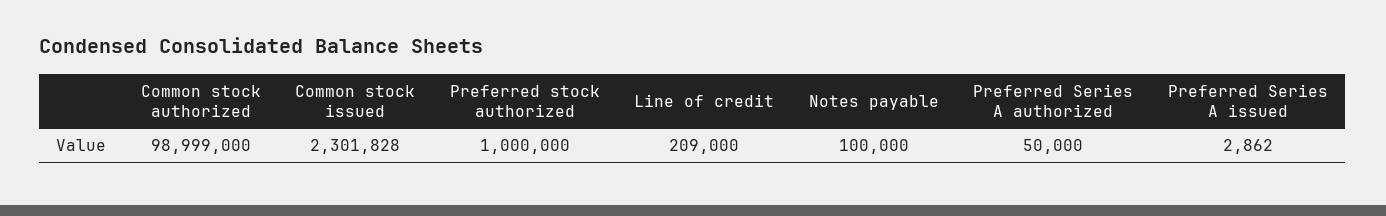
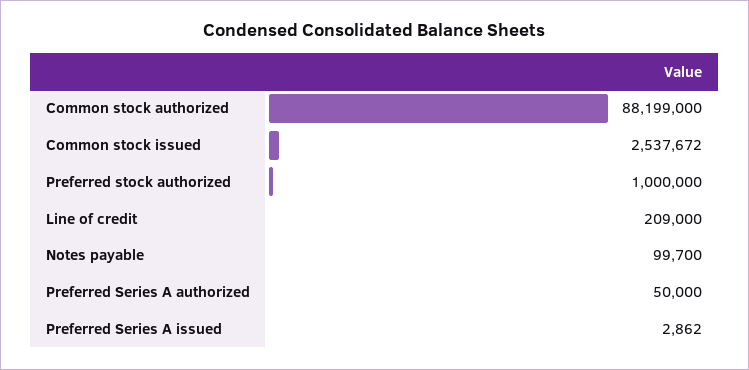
Common stock authorized: 98999000 -> 88199000
Common stock issued: 2301828 -> 2537672
Notes payable: 100000 -> 99700

